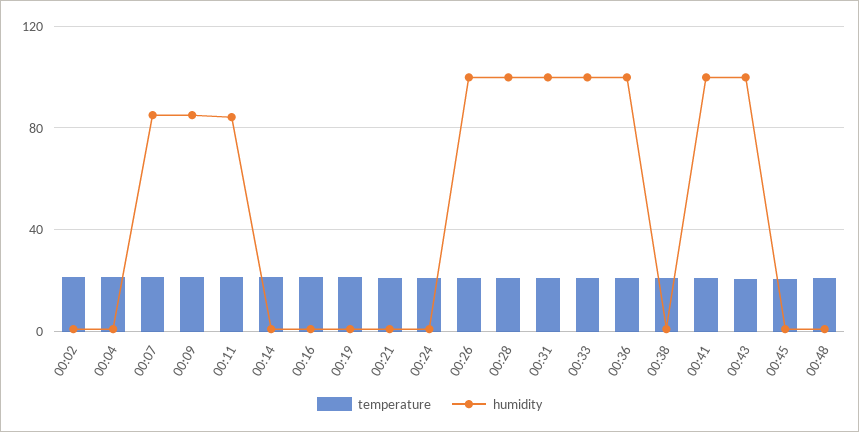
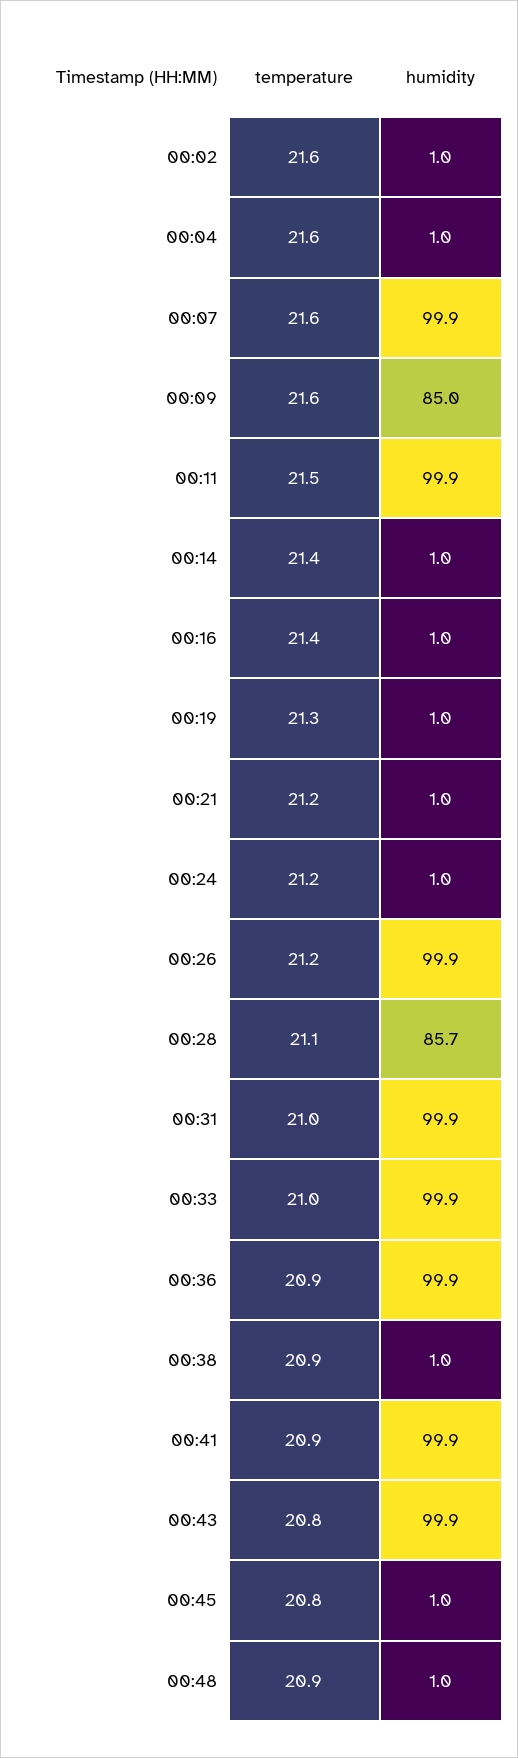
humidity, 00:07: 85 -> 99.9
humidity, 00:11: 85 -> 99.9
humidity, 00:28: 100 -> 85.7

